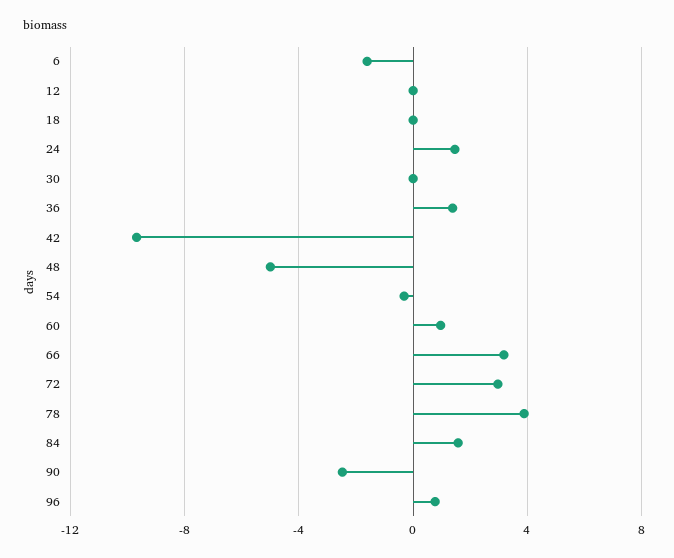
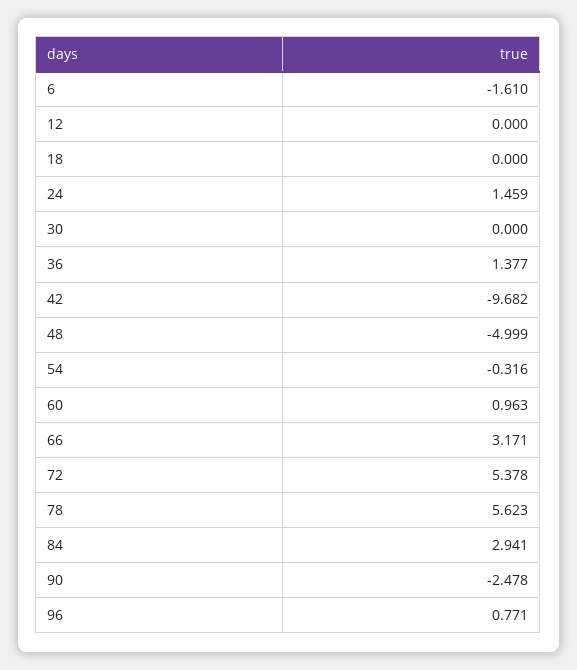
72: 3 -> 5.378
78: 4 -> 5.623
84: 1.5 -> 2.941

